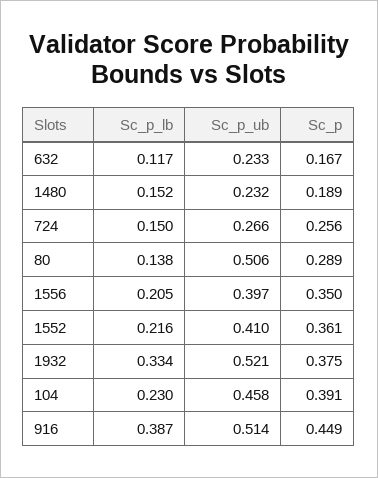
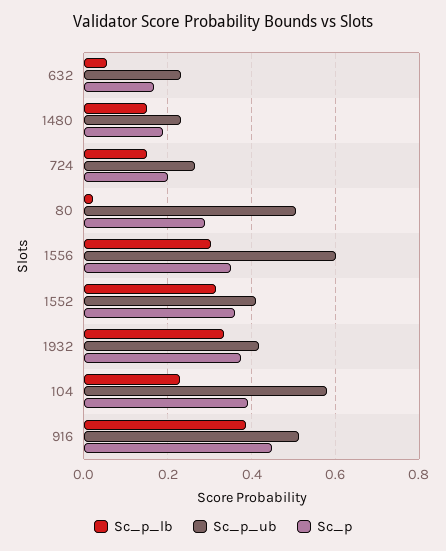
Sc_p_lb, 632: 0.117 -> 0.06
Sc_p, 724: 0.256 -> 0.2
Sc_p_lb, 80: 0.138 -> 0.02
Sc_p_lb, 1556: 0.205 -> 0.3
Sc_p_ub, 1556: 0.397 -> 0.6
Sc_p_lb, 1552: 0.216 -> 0.32
Sc_p_ub, 1932: 0.521 -> 0.42
Sc_p_ub, 104: 0.458 -> 0.58

